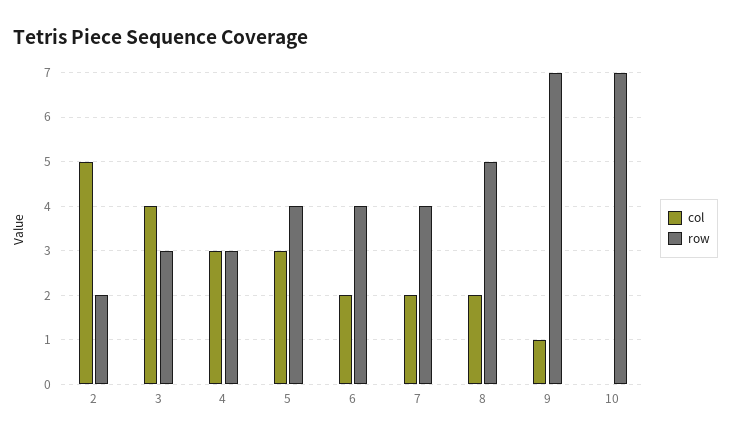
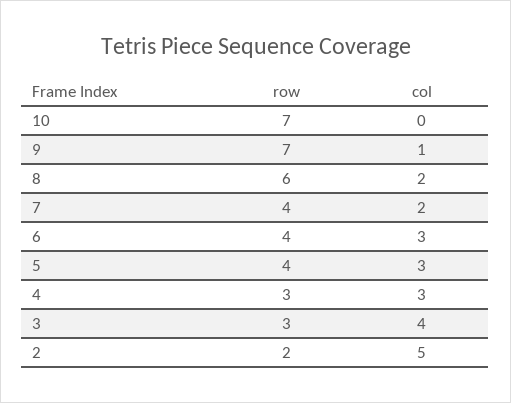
col, 6: 2 -> 3
row, 8: 5 -> 6

